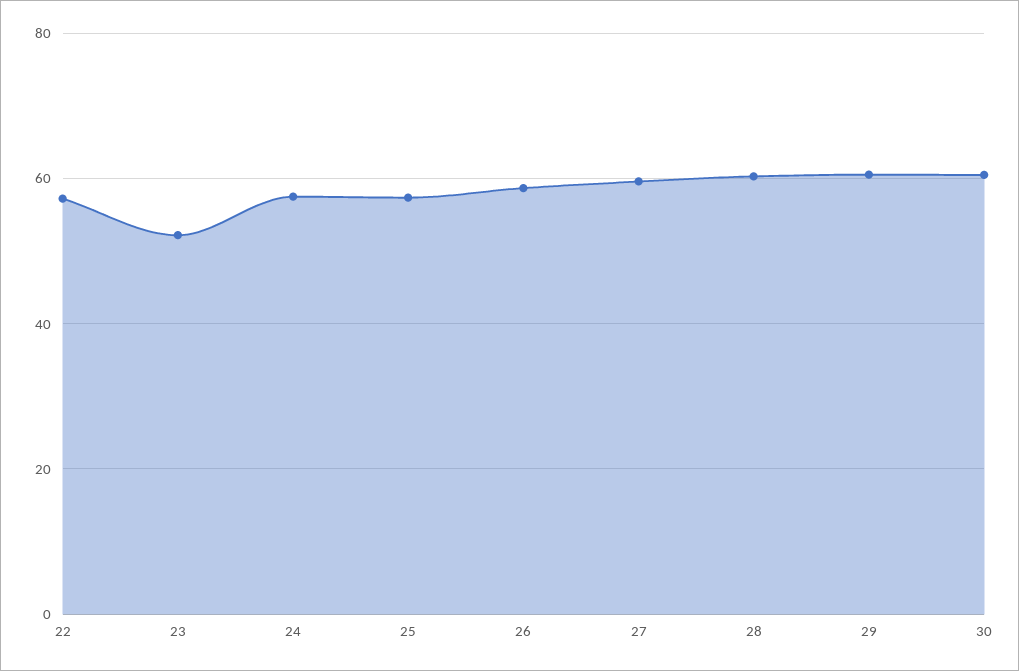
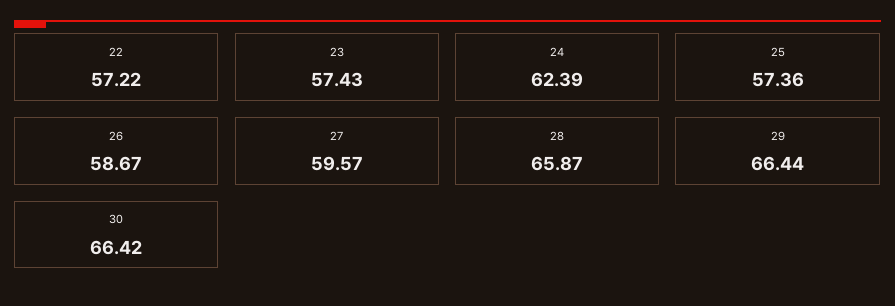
23: 52 -> 57.43
24: 58 -> 62.39
28: 60 -> 65.87
29: 60 -> 66.44
30: 60 -> 66.42

